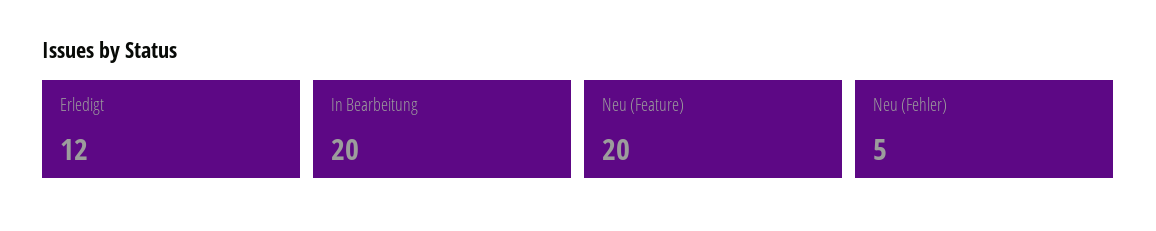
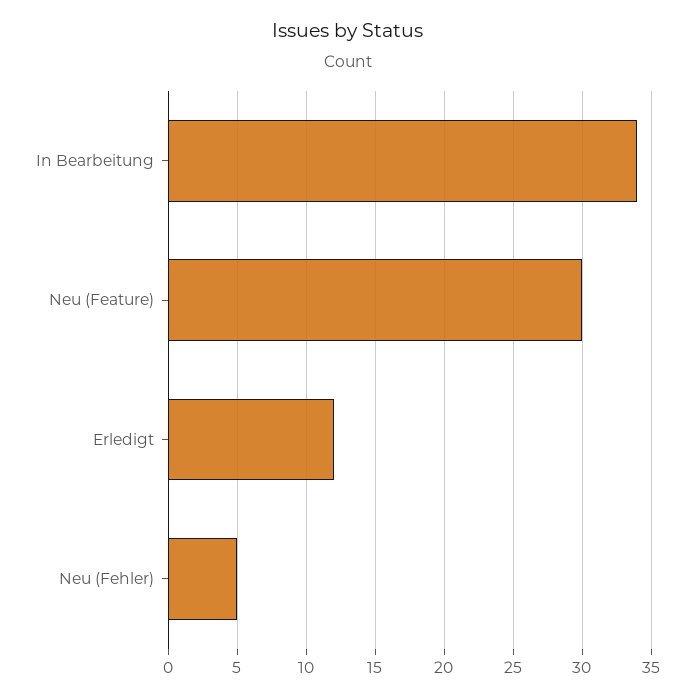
In Bearbeitung: 20 -> 34
Neu (Feature): 20 -> 30

